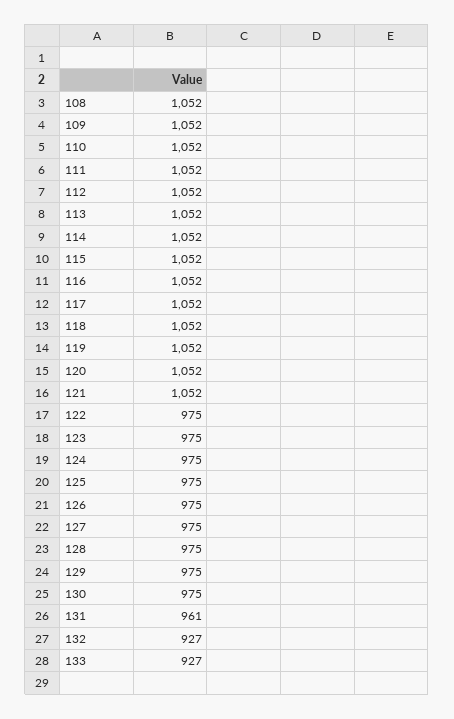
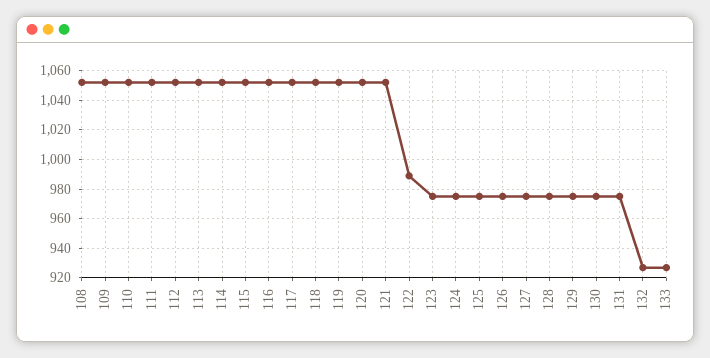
122: 975 -> 990
131: 961 -> 975

